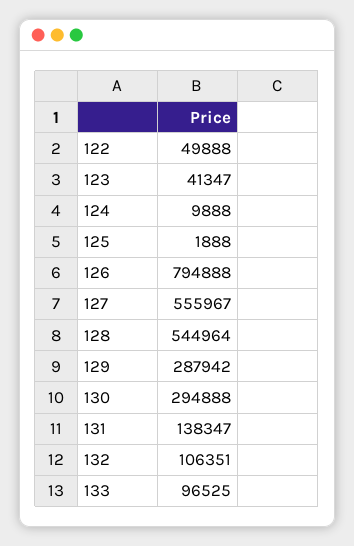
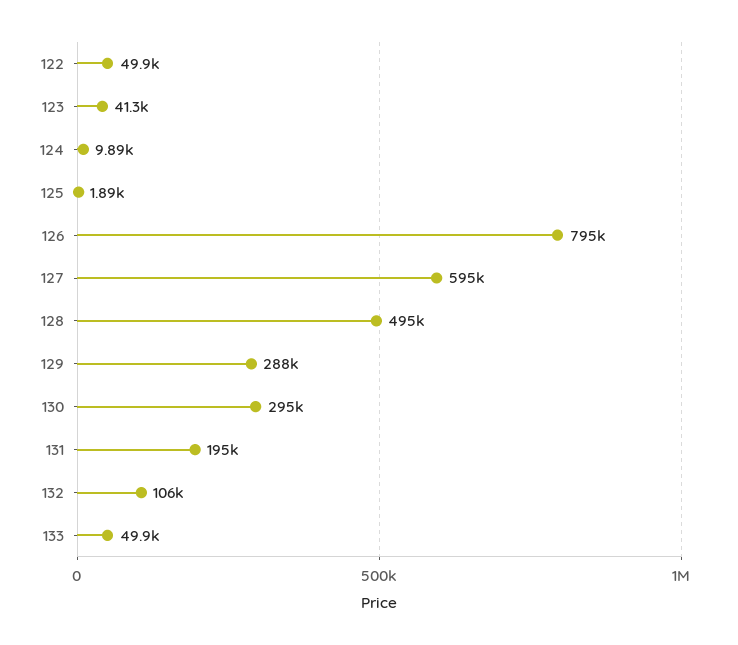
127: 555967 -> 595000
128: 544964 -> 495000
131: 138347 -> 195000
133: 96525 -> 49900

